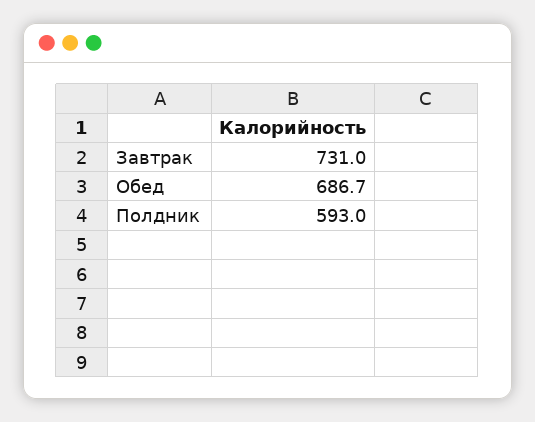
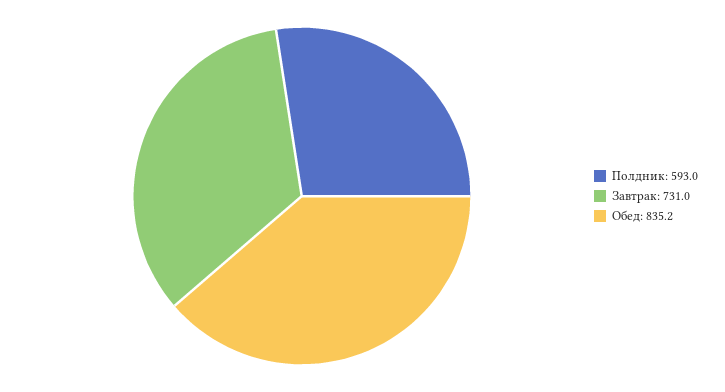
Обед: 686.7 -> 835.2

